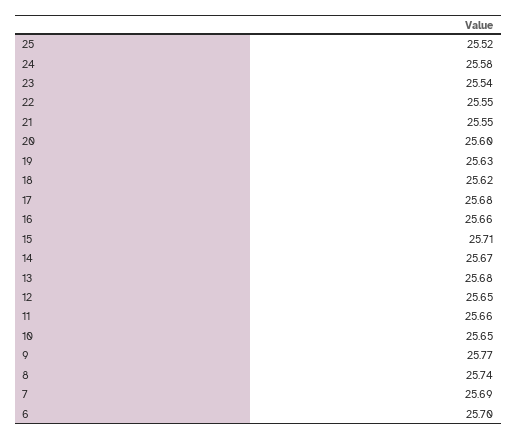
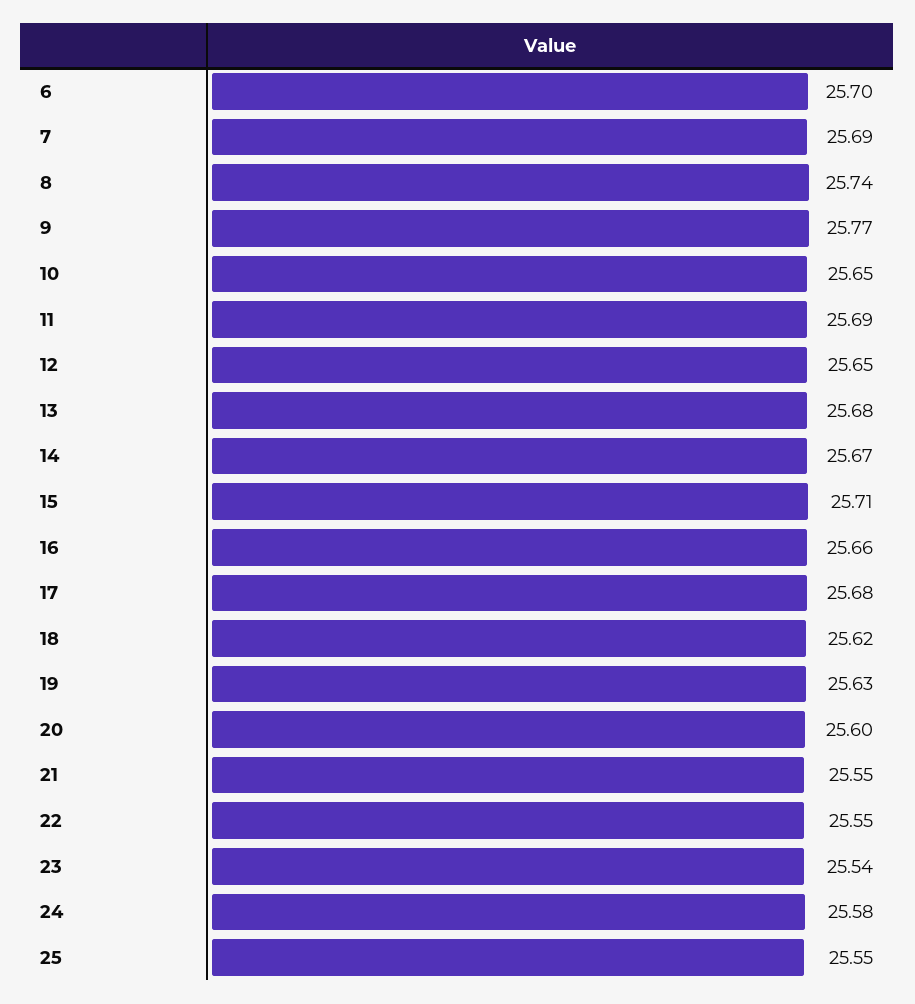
25: 25.52 -> 25.55
11: 25.66 -> 25.69

